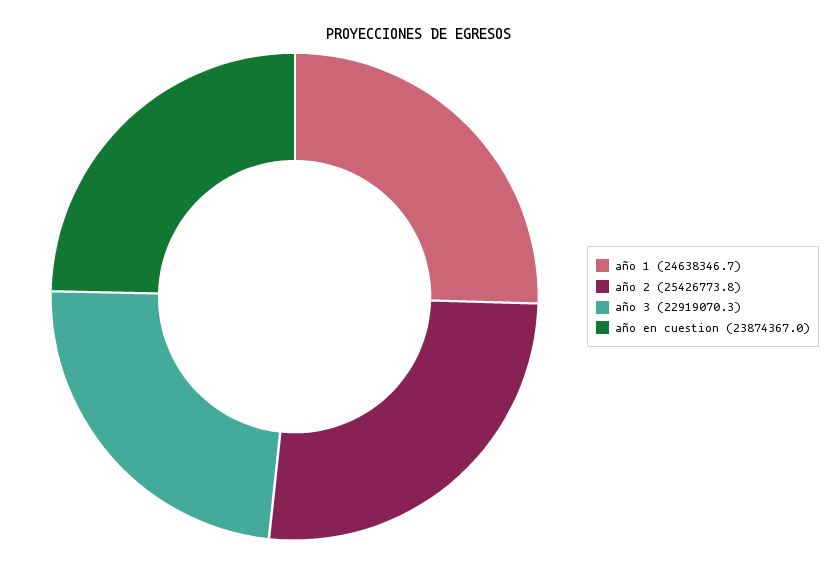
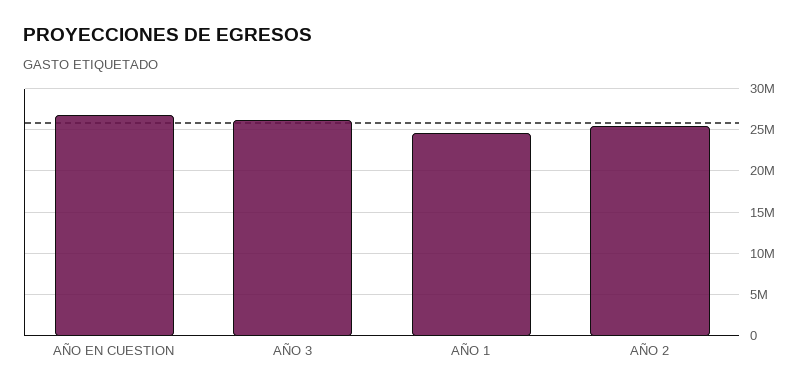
año 3: 22919070.3 -> 26000000
año en cuestion: 23874367 -> 27000000

